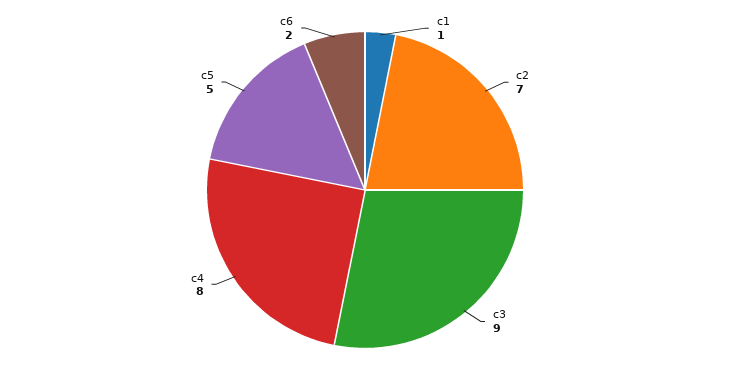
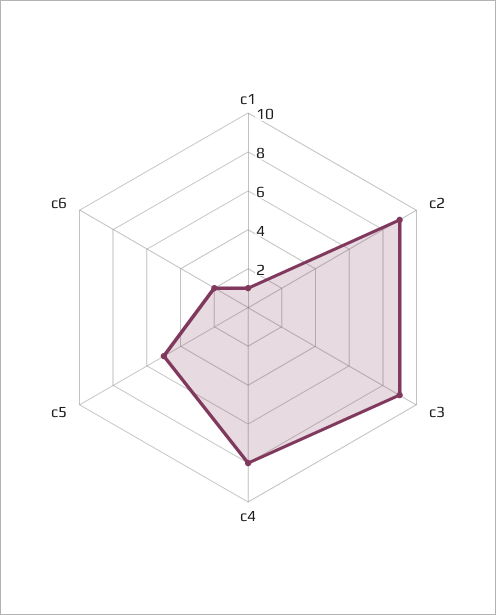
c2: 7 -> 9

